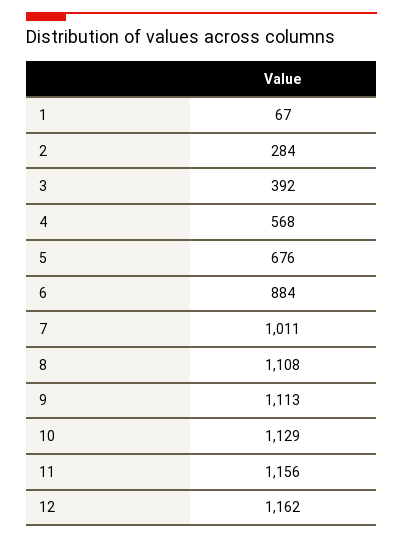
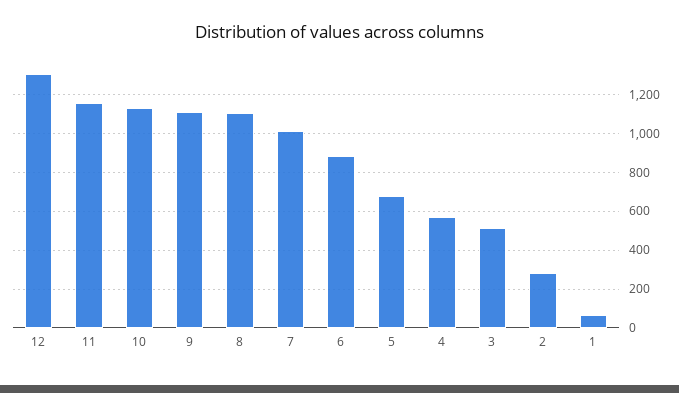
3: 392 -> 500
12: 1162 -> 1300

